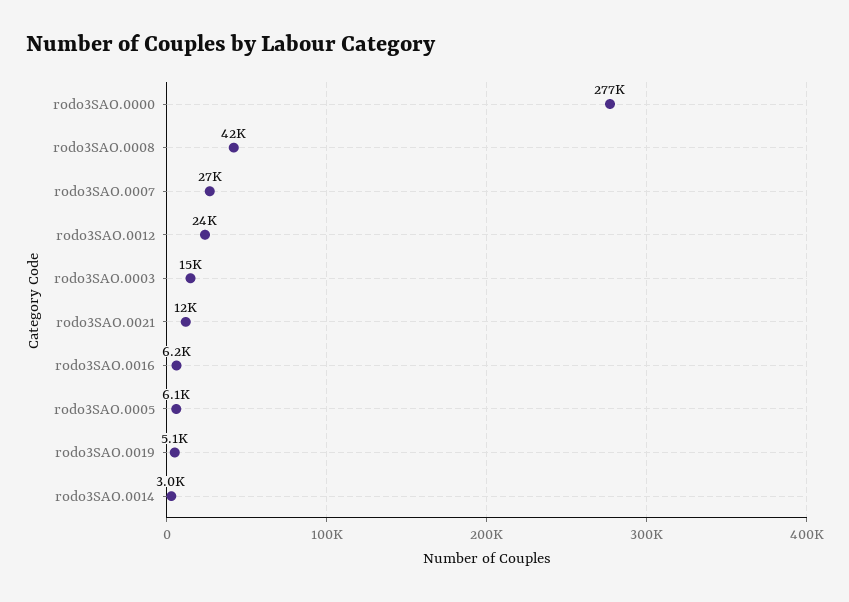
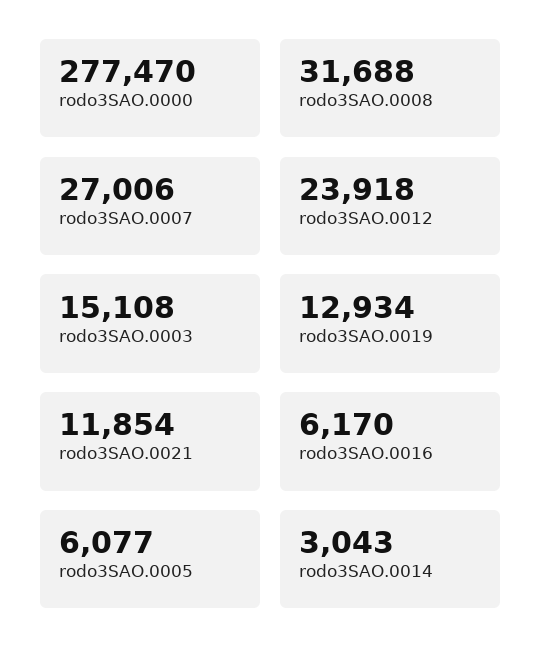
rodo3SAO.0008: 42000 -> 31688
rodo3SAO.0019: 5100 -> 12934

